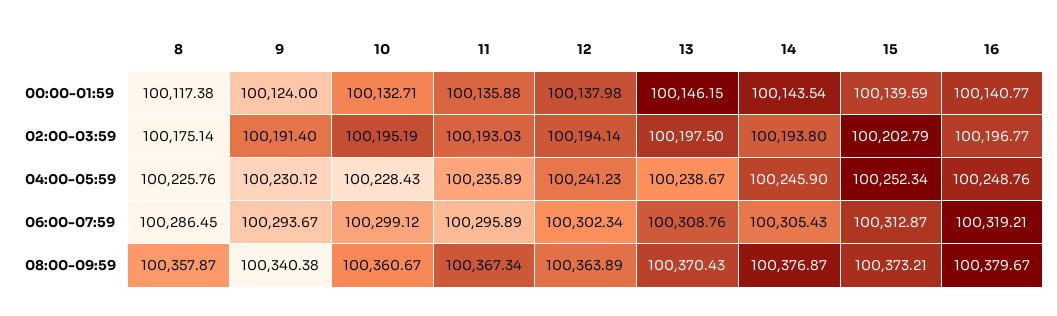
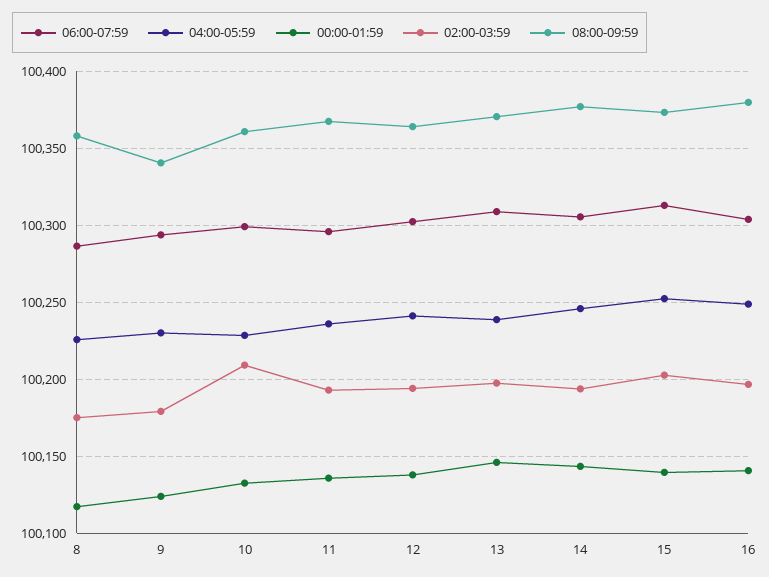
02:00-03:59, 9: 100191.4 -> 100180
02:00-03:59, 10: 100195.19 -> 100210
06:00-07:59, 16: 100319.21 -> 100305

